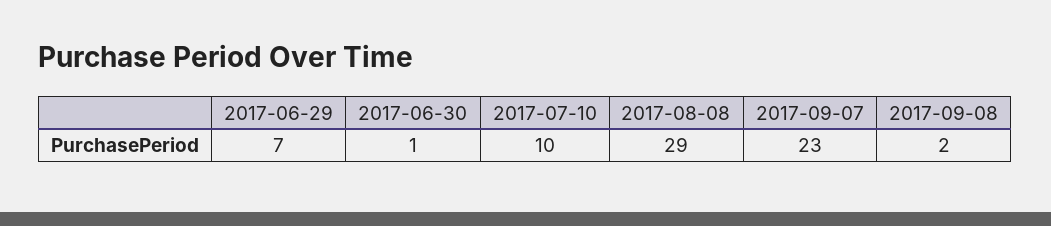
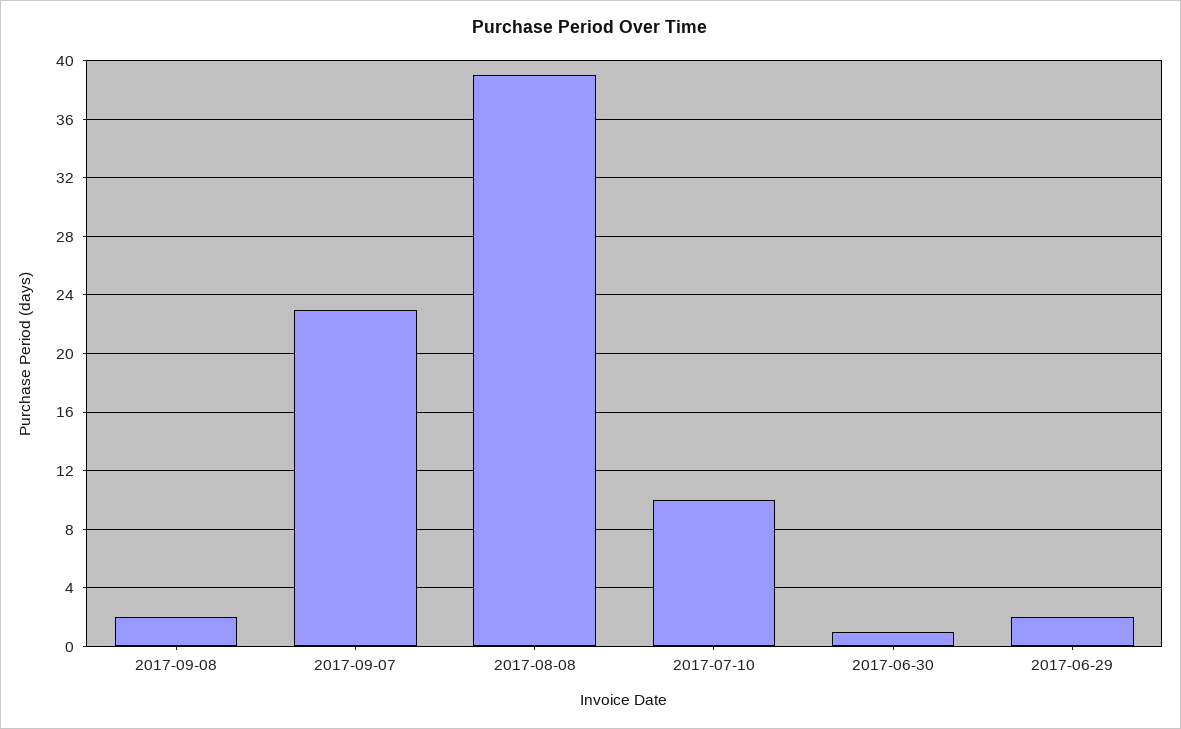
2017-06-29: 7 -> 2
2017-08-08: 29 -> 39

